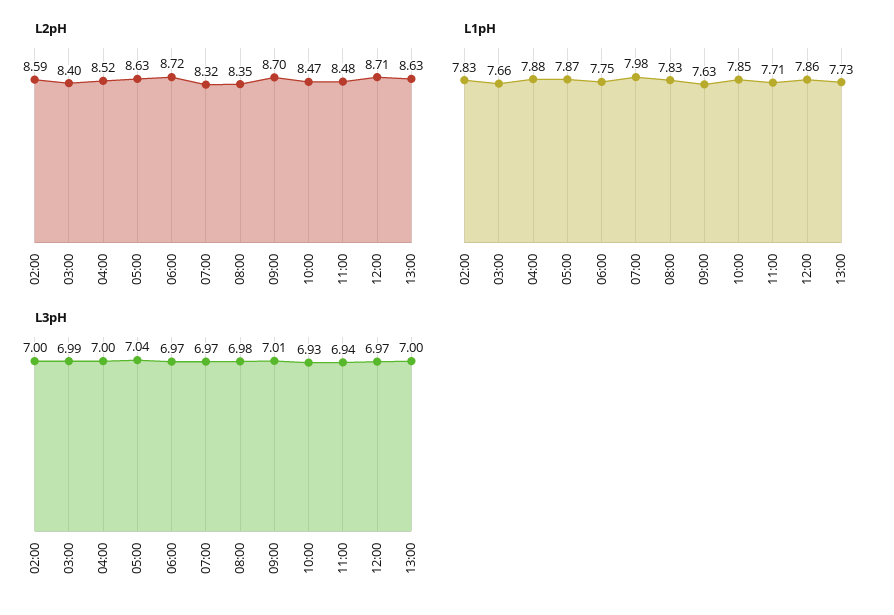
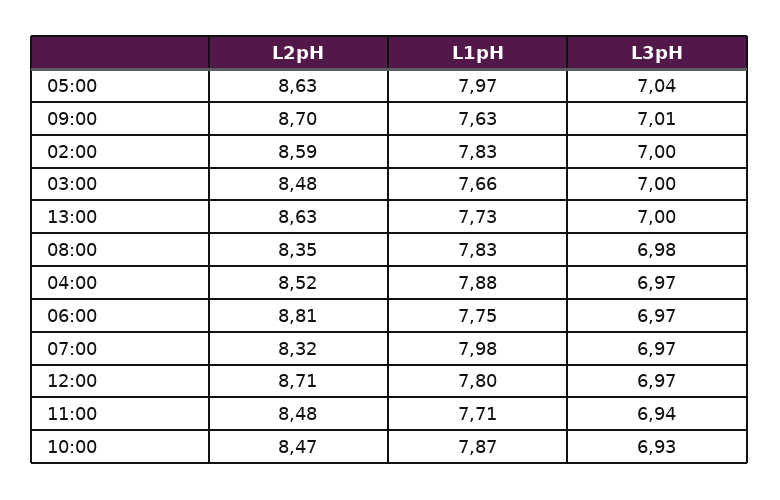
L2pH, 03:00: 8.4 -> 8.48
L2pH, 06:00: 8.72 -> 8.81
L1pH, 05:00: 7.87 -> 7.97
L1pH, 10:00: 7.85 -> 7.87
L1pH, 12:00: 7.86 -> 7.8
L3pH, 03:00: 6.99 -> 7
L3pH, 04:00: 7 -> 6.97

